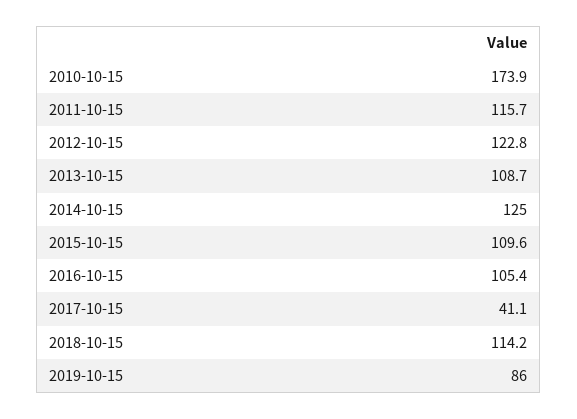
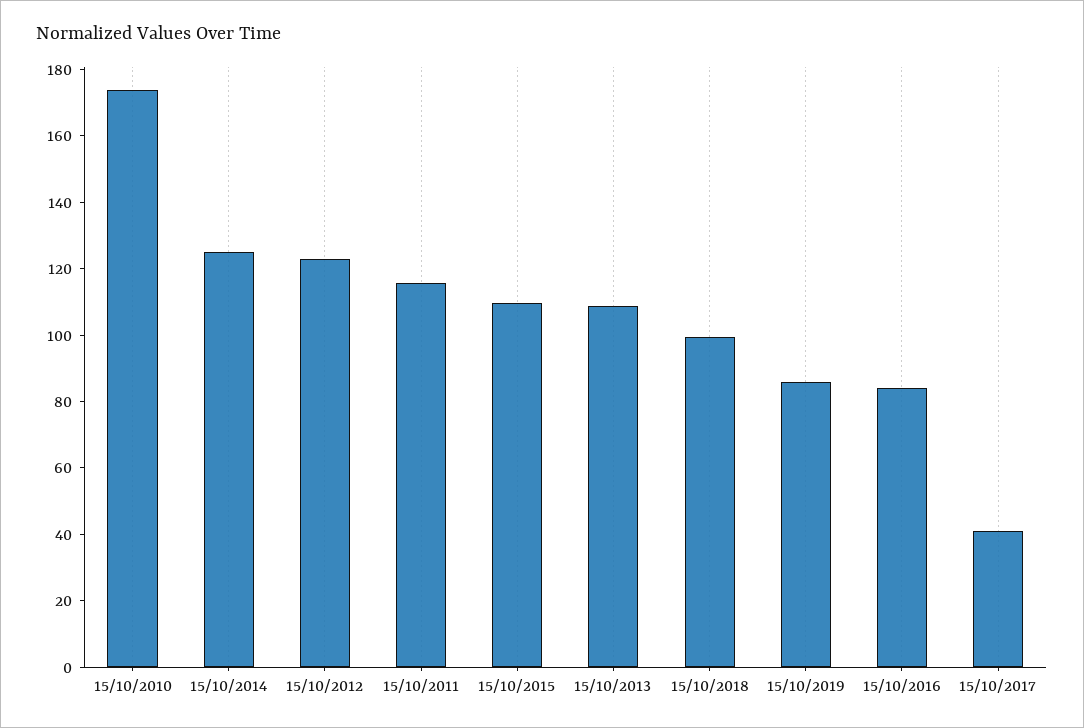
2016-10-15: 105.4 -> 85
2018-10-15: 114.2 -> 100

